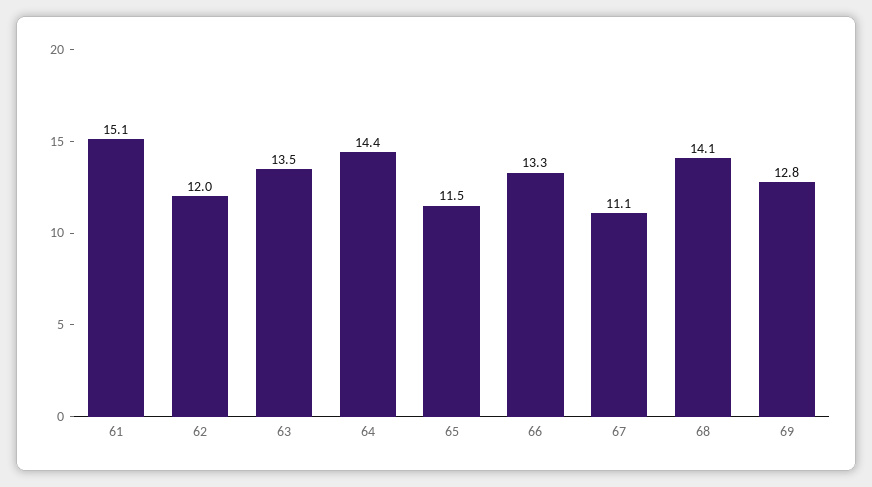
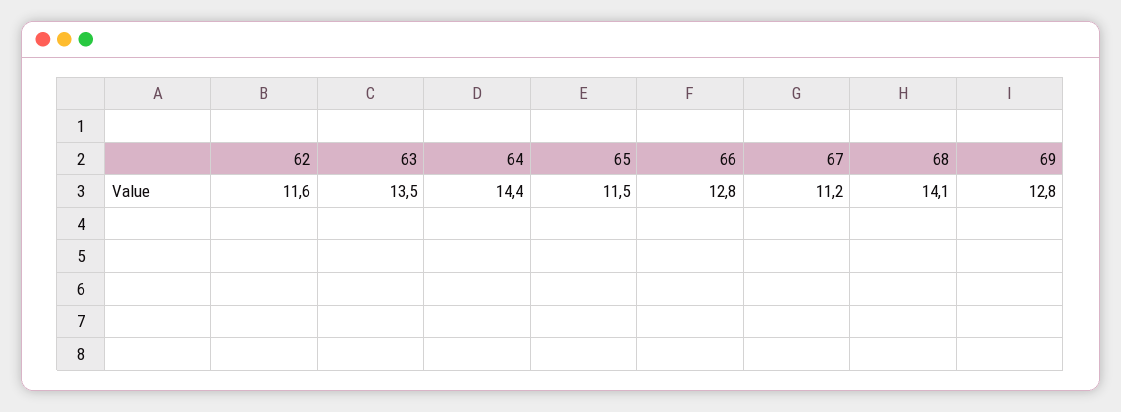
61: 15.1 -> none
62: 12 -> 11.6
66: 13.3 -> 12.8
67: 11.1 -> 11.2

